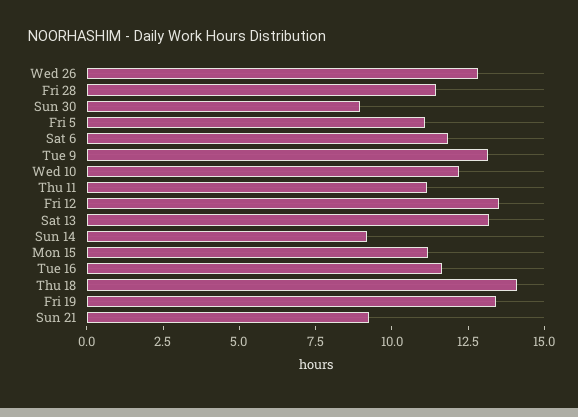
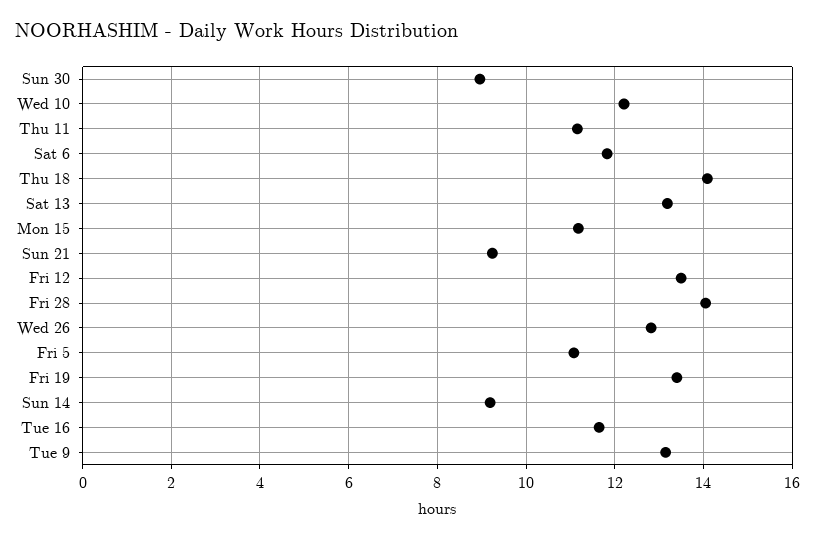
Fri 28: 11.5 -> 14

